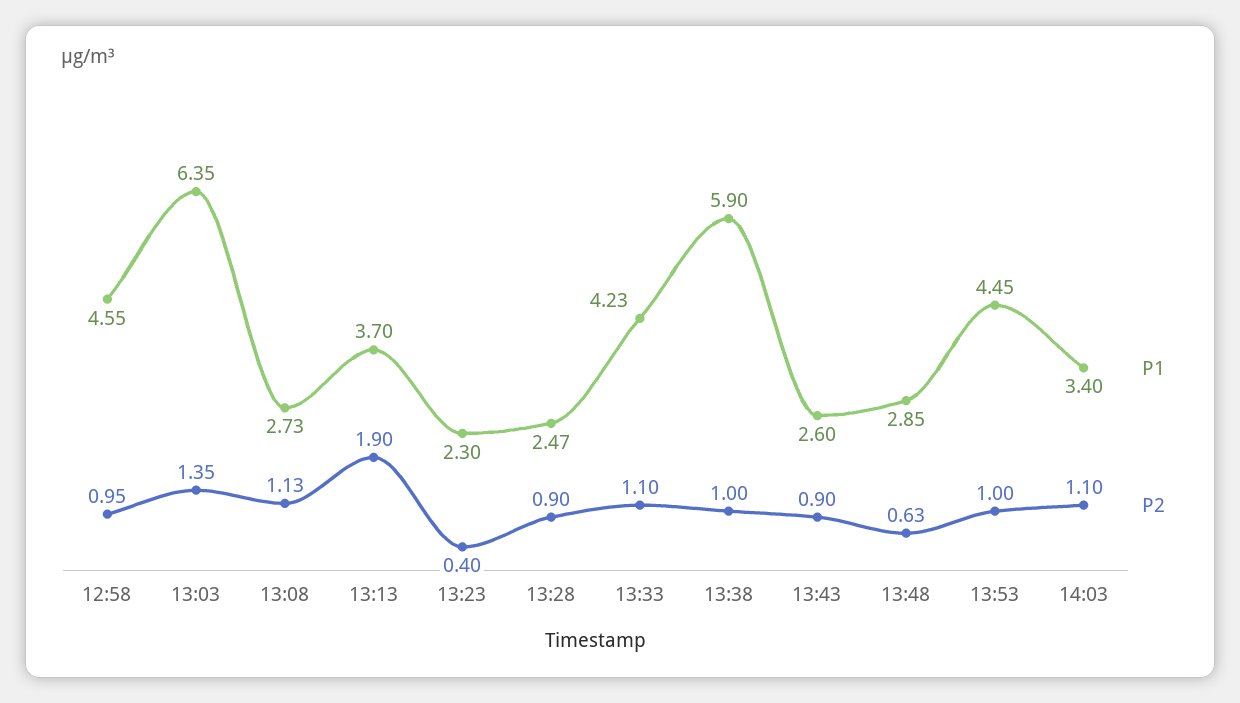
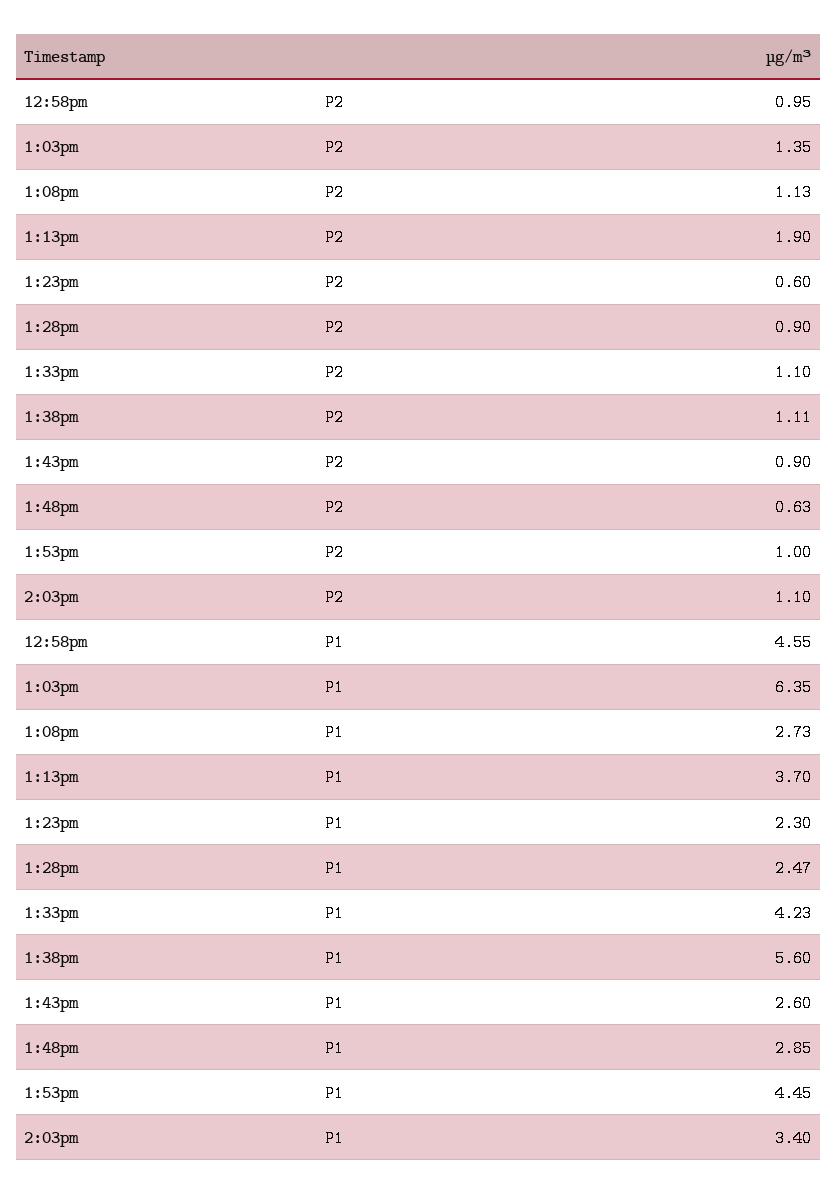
P2, 13:23: 0.4 -> 0.6
P1, 13:38: 5.9 -> 5.6
P2, 13:38: 1 -> 1.11

